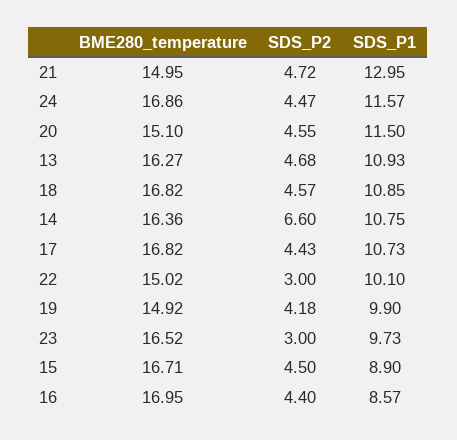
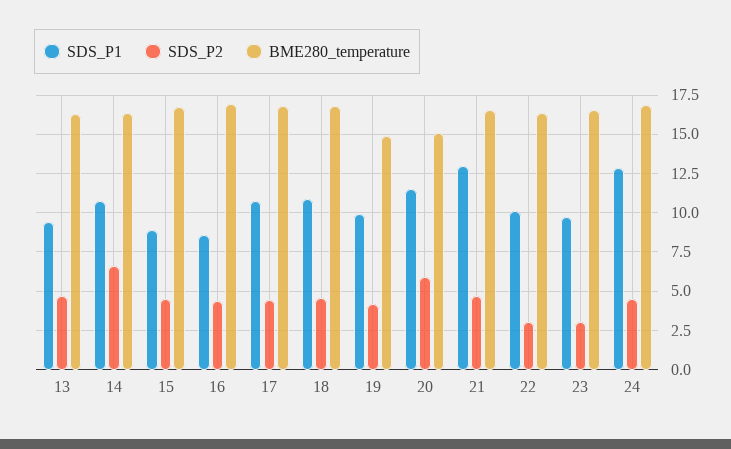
BME280_temperature, 21: 14.95 -> 16.5
SDS_P1, 24: 11.57 -> 13
SDS_P2, 20: 4.55 -> 6
SDS_P1, 13: 10.93 -> 9.5
BME280_temperature, 22: 15.02 -> 16.5

